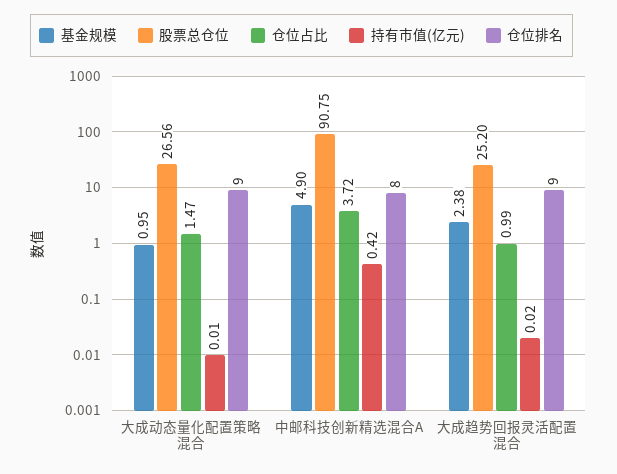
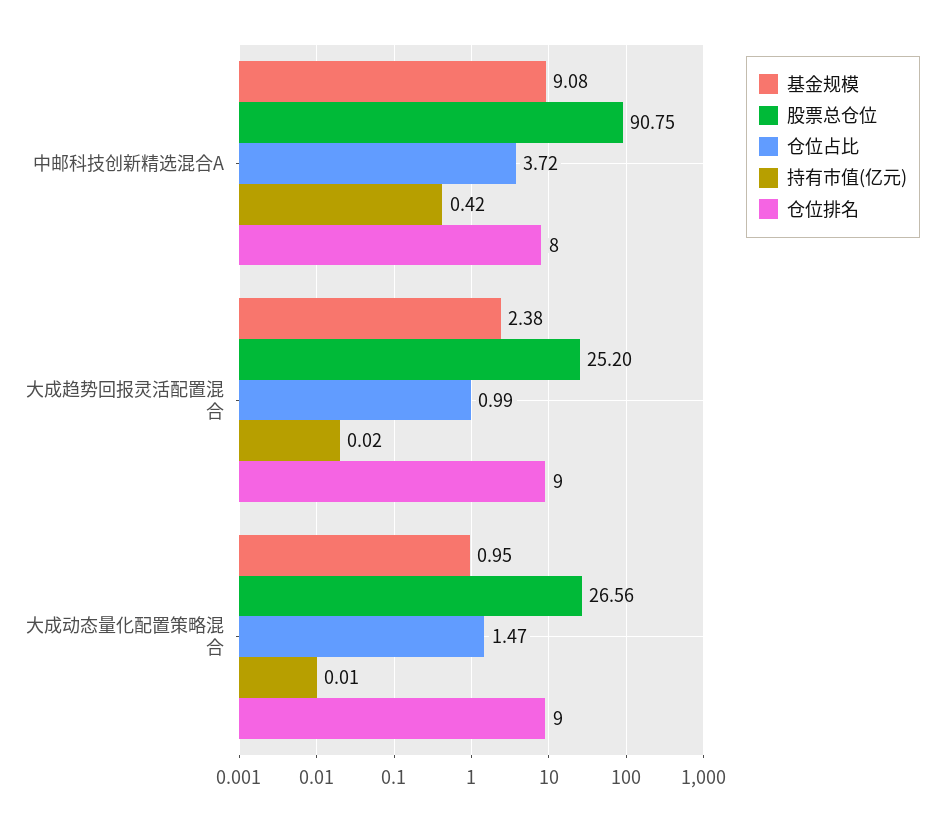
基金规模, 中邮科技创新精选混合A: 4.9 -> 9.08

